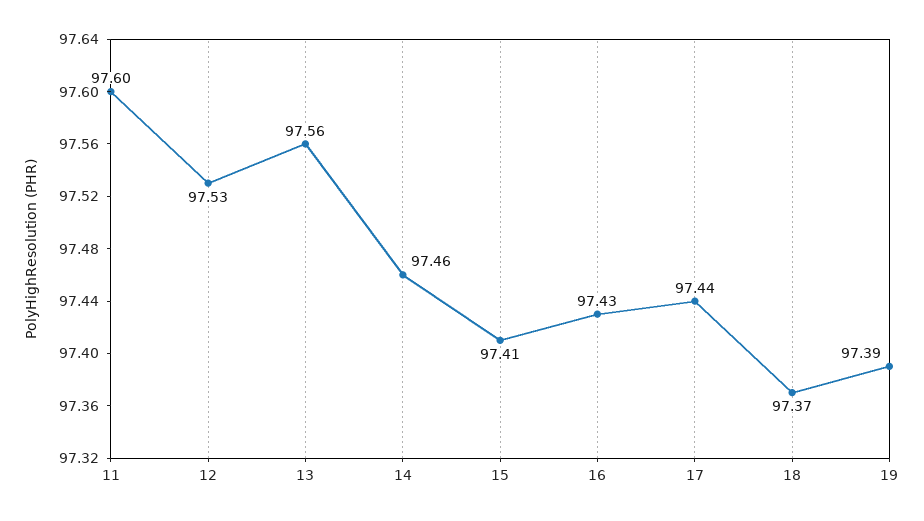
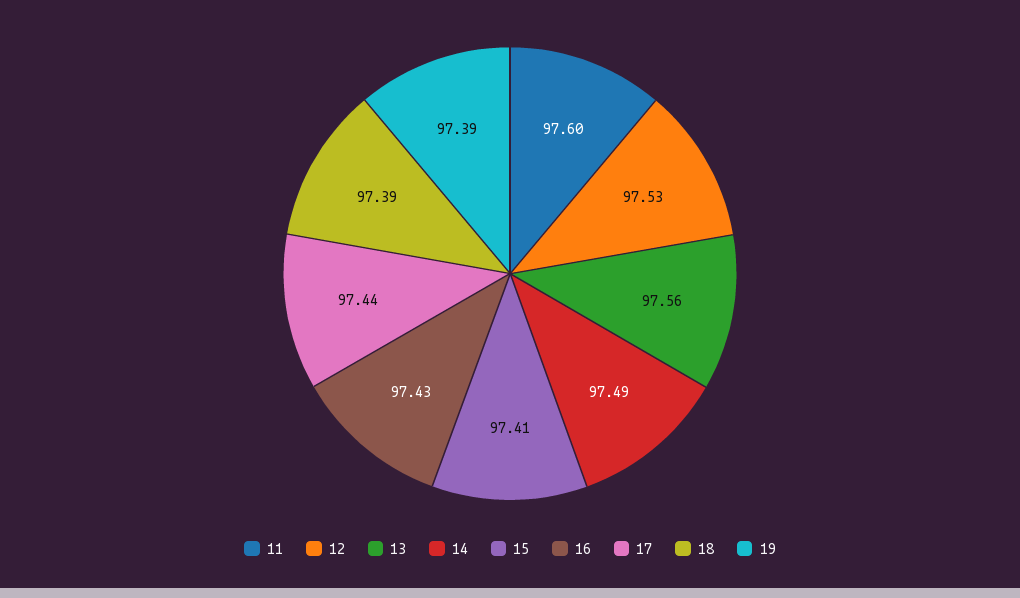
14: 97.46 -> 97.49
18: 97.37 -> 97.39

